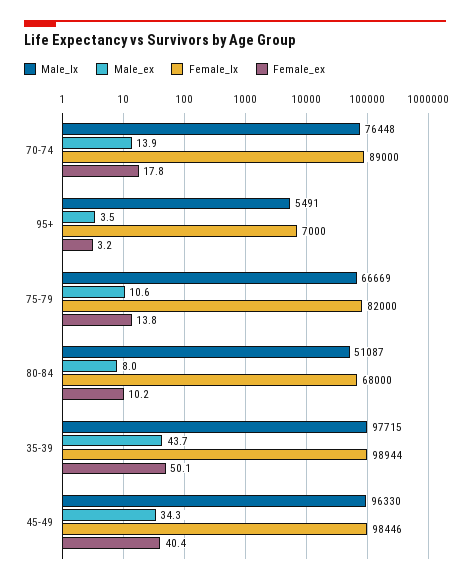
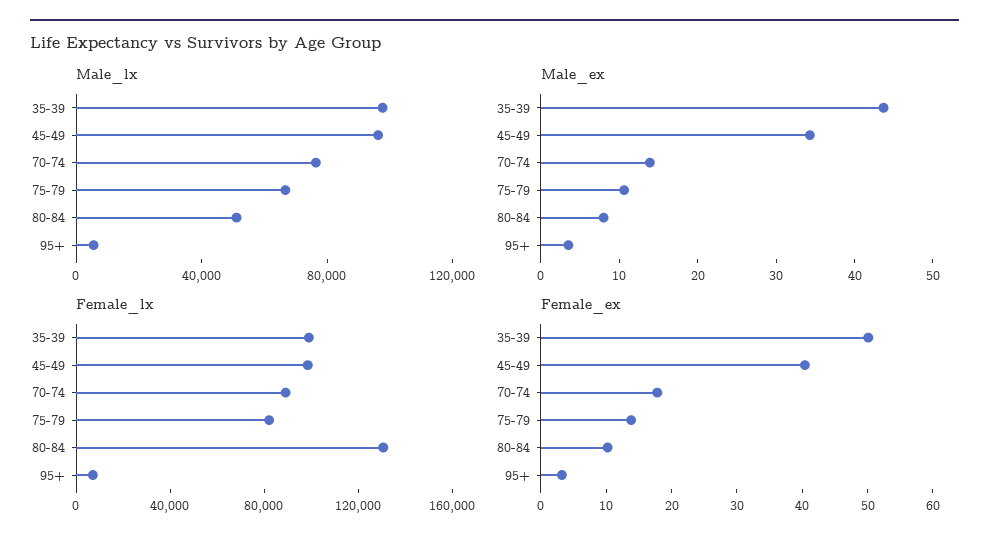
Female_lx, 80-84: 68000 -> 130000

